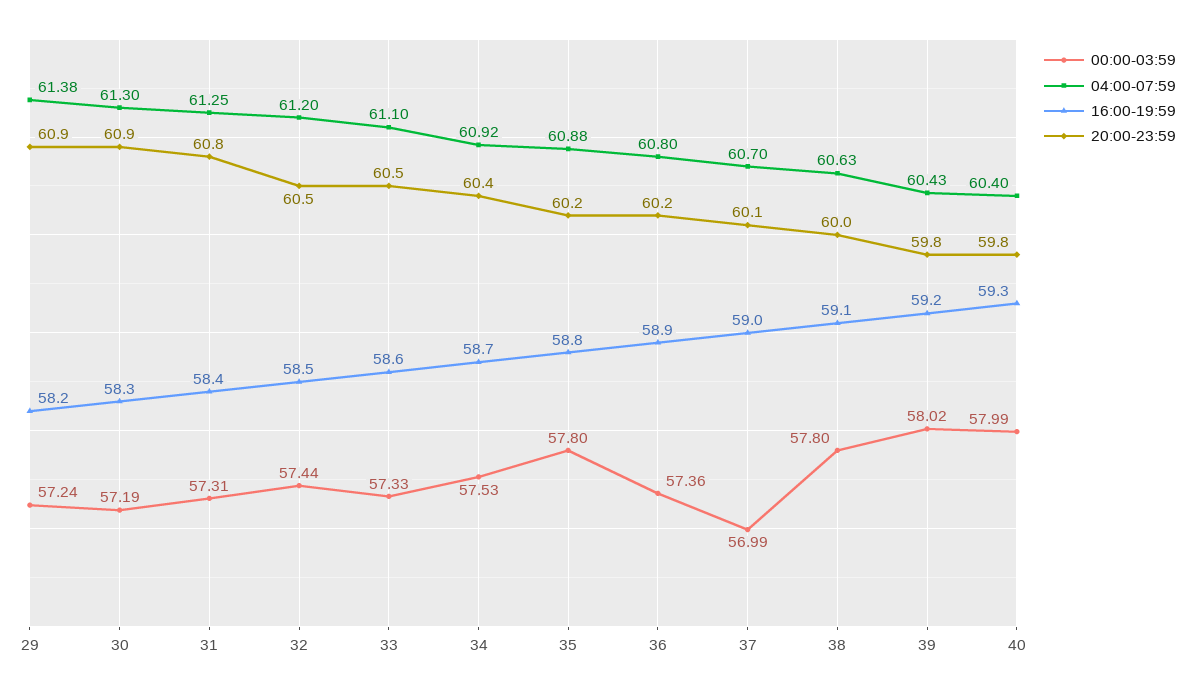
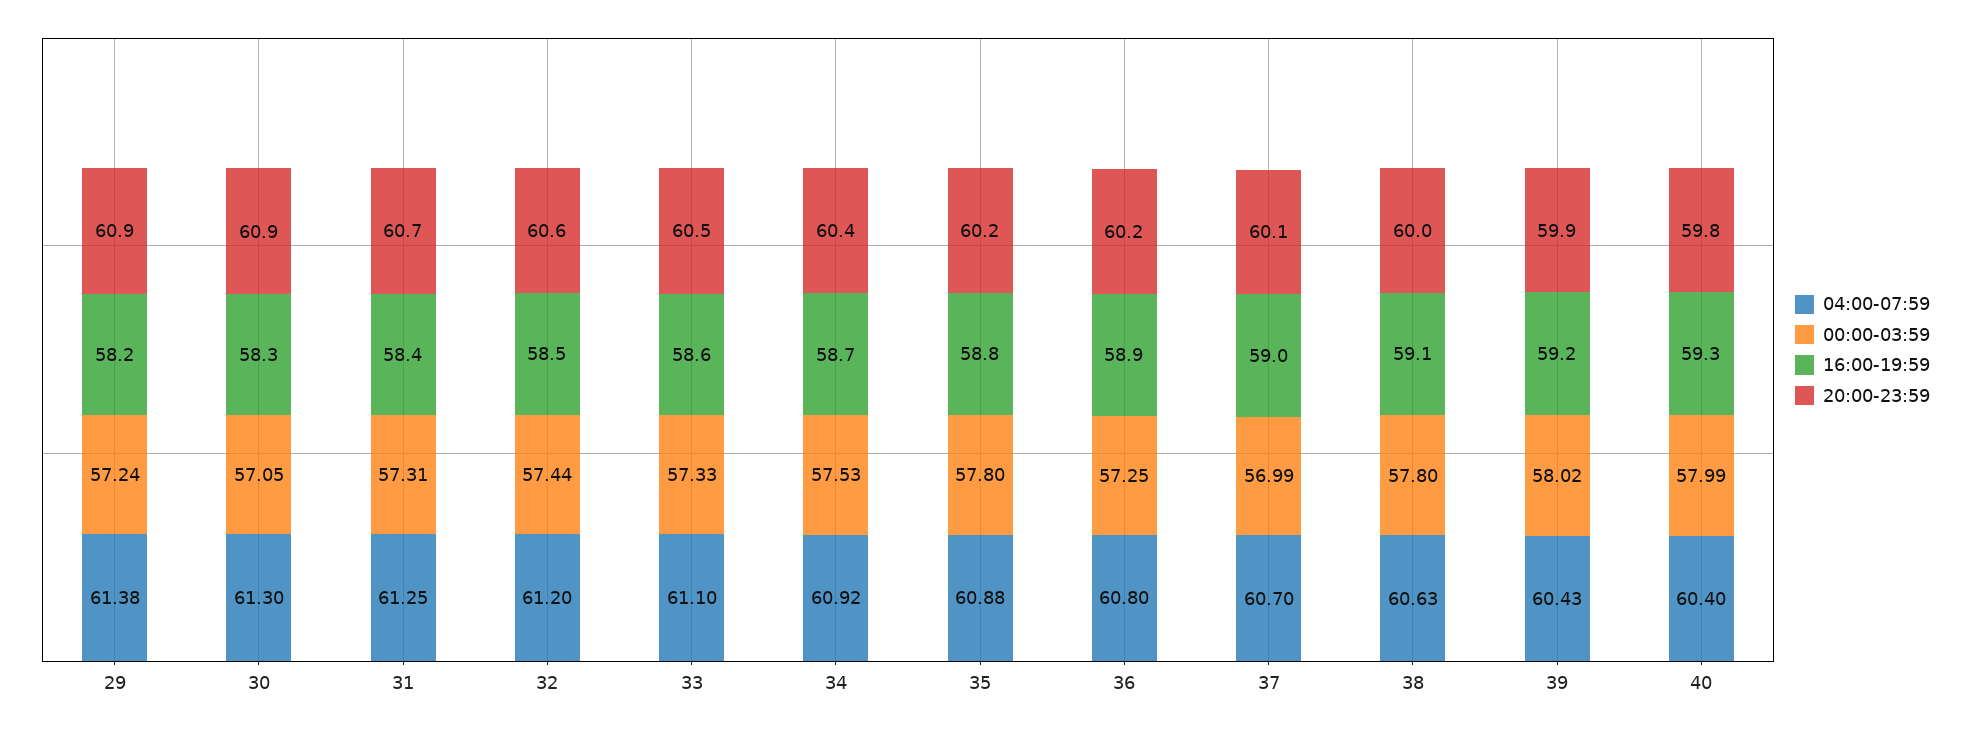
00:00-03:59, 30: 57.19 -> 57.05
20:00-23:59, 31: 60.8 -> 60.7
20:00-23:59, 32: 60.5 -> 60.6
00:00-03:59, 36: 57.36 -> 57.25
20:00-23:59, 39: 59.8 -> 59.9

